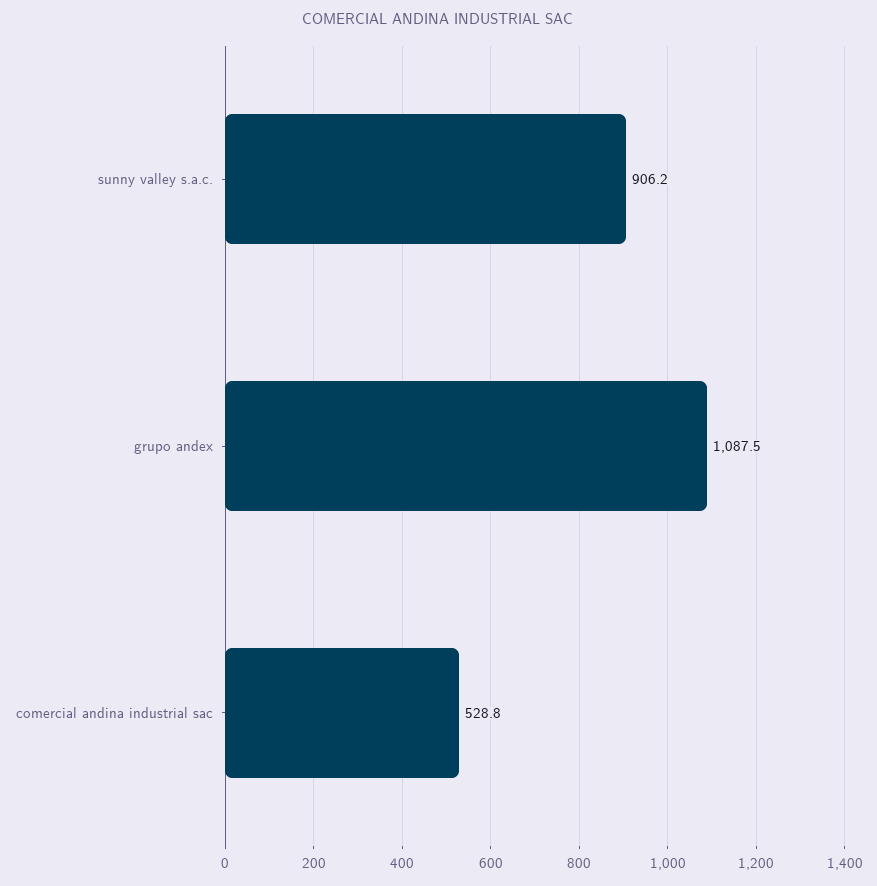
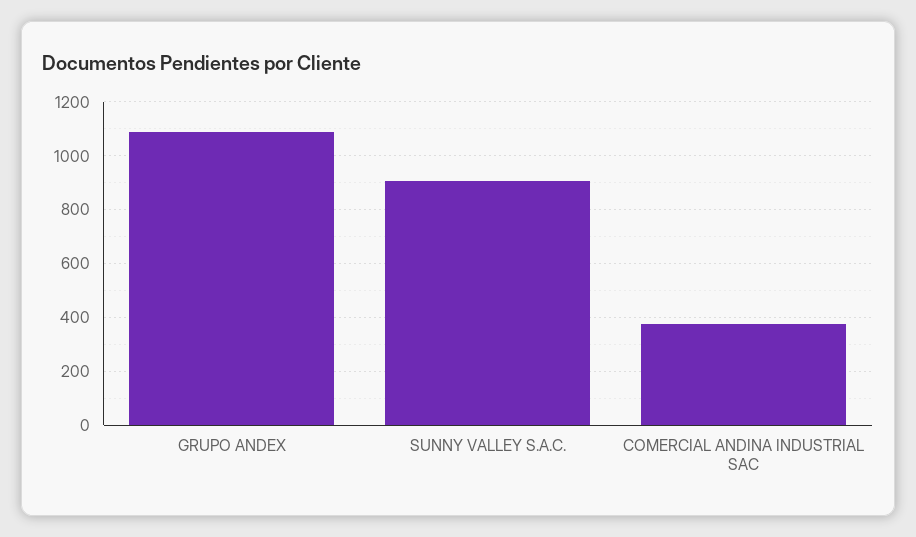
comercial andina industrial sac: 528.8 -> 375

